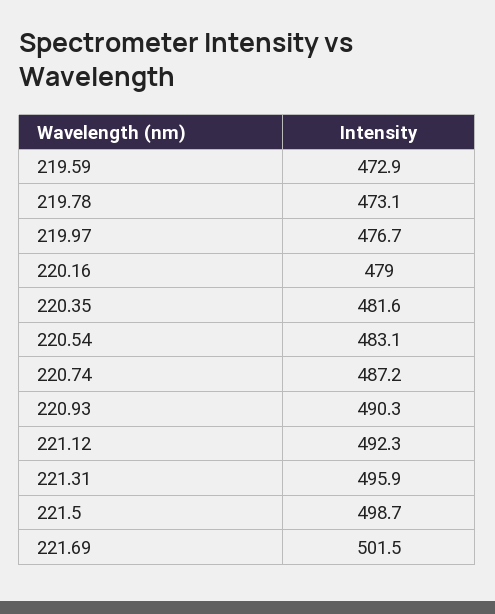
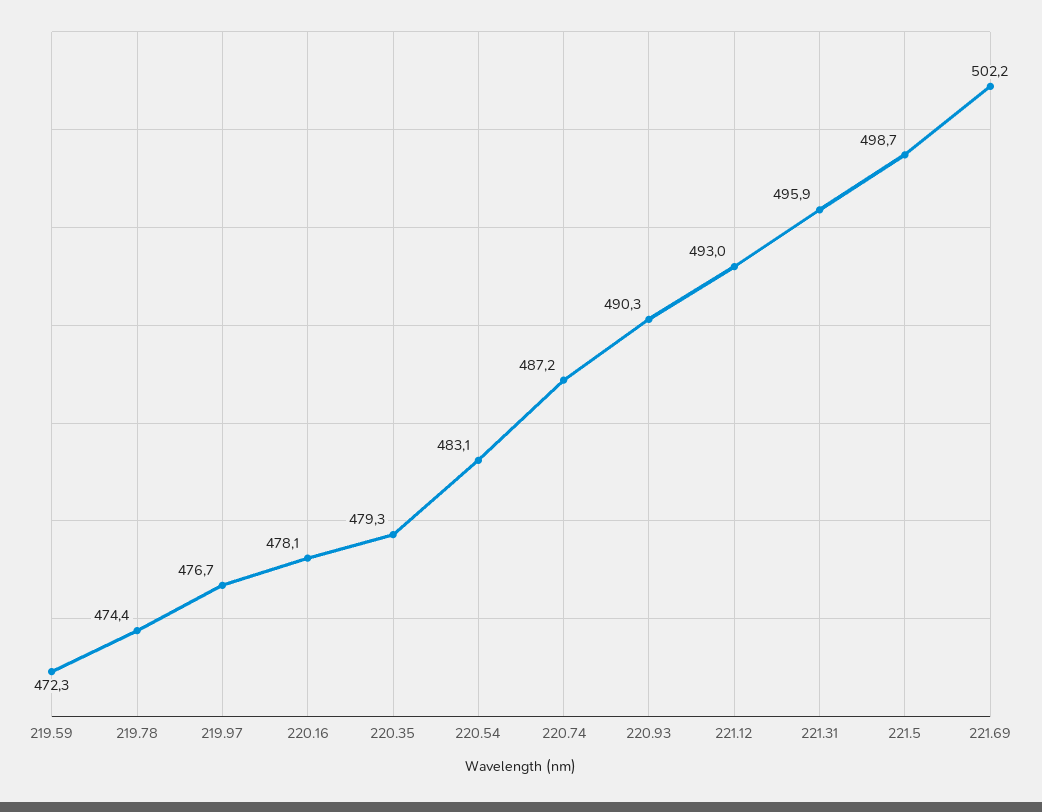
219.59: 472.9 -> 472.3
219.78: 473.1 -> 474.4
220.16: 479 -> 478.1
220.35: 481.6 -> 479.3
221.12: 492.3 -> 493
221.69: 501.5 -> 502.2

